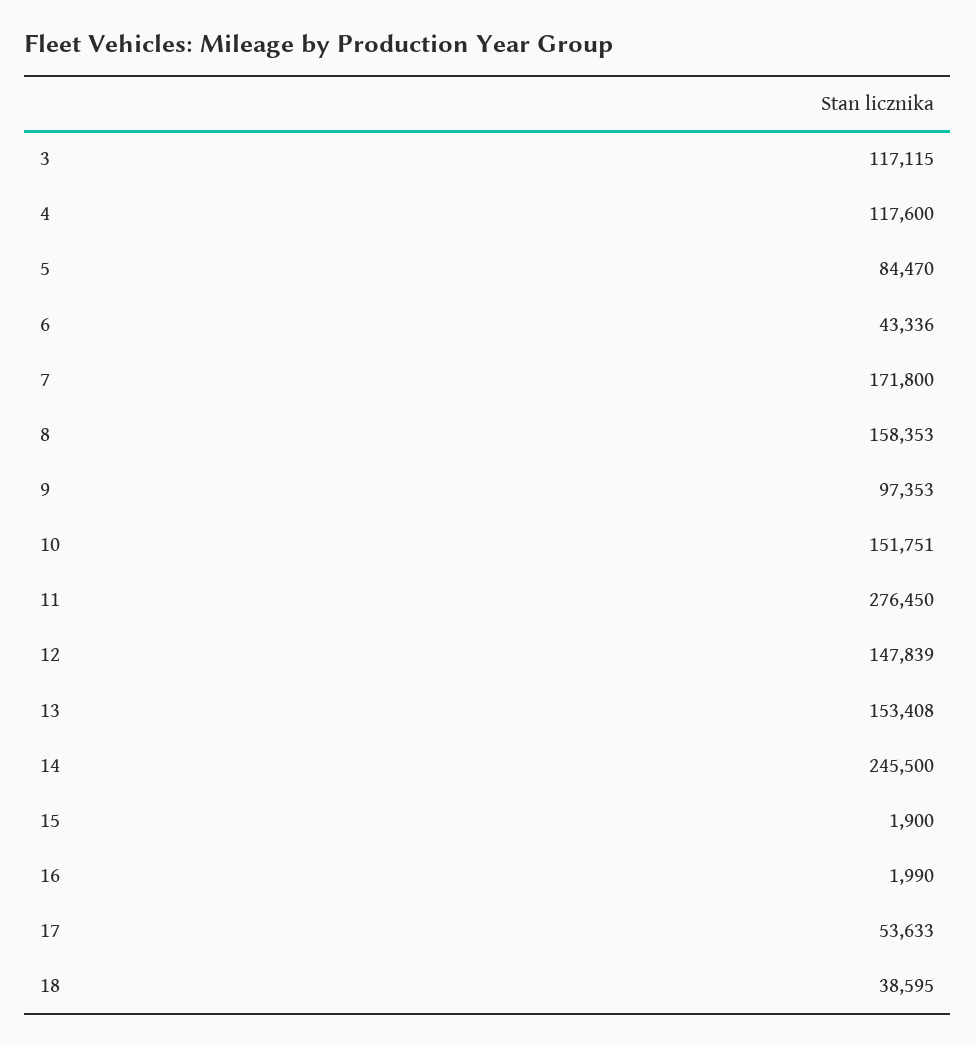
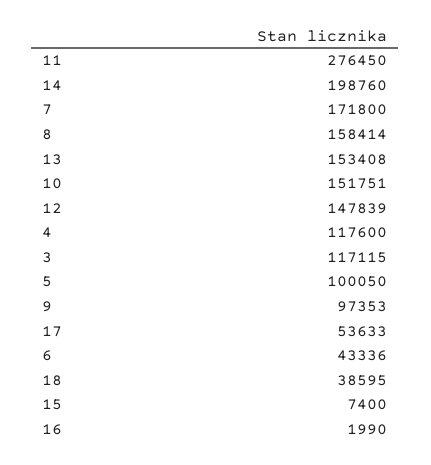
5: 84470 -> 100050
8: 158353 -> 158414
14: 245500 -> 198760
15: 1900 -> 7400

